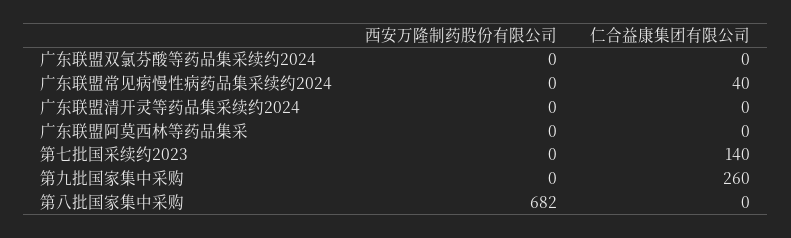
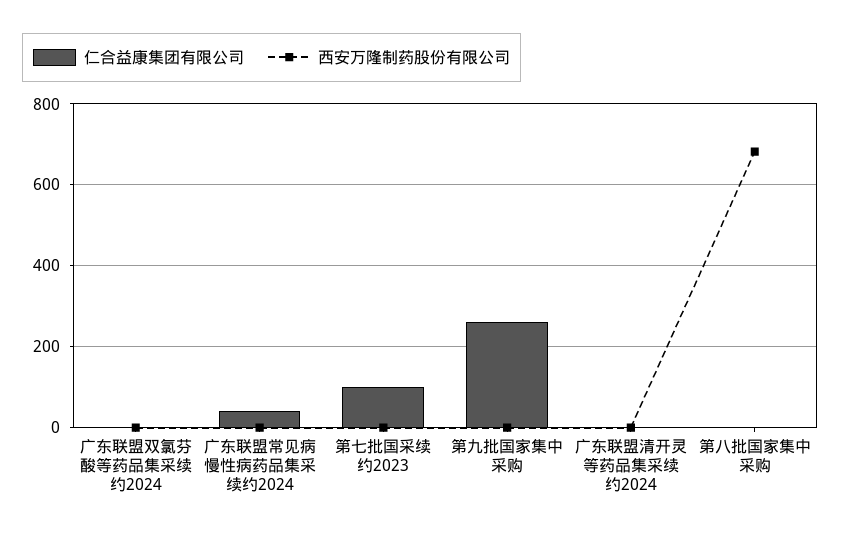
西安万隆制药股份有限公司, 广东联盟阿莫西林等药品集采: 0 -> none
仁合益康集团有限公司, 广东联盟阿莫西林等药品集采: 0 -> none
仁合益康集团有限公司, 第七批国采续约2023: 140 -> 100

